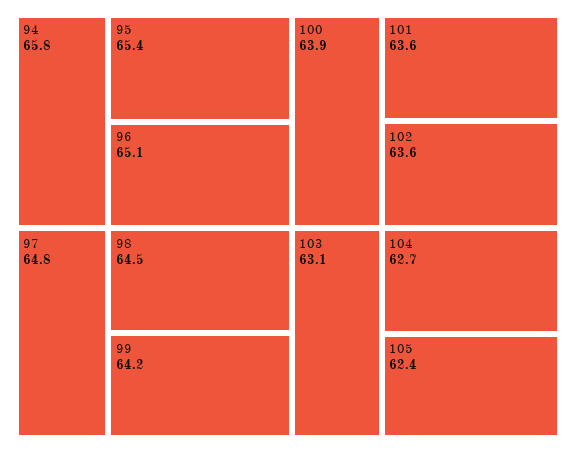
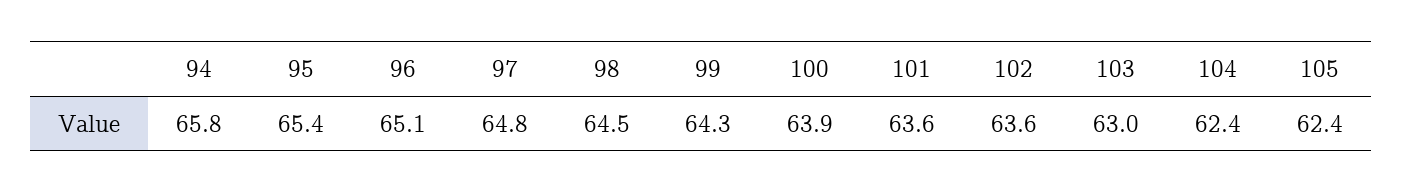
99: 64.2 -> 64.3
103: 63.1 -> 63
104: 62.7 -> 62.4

